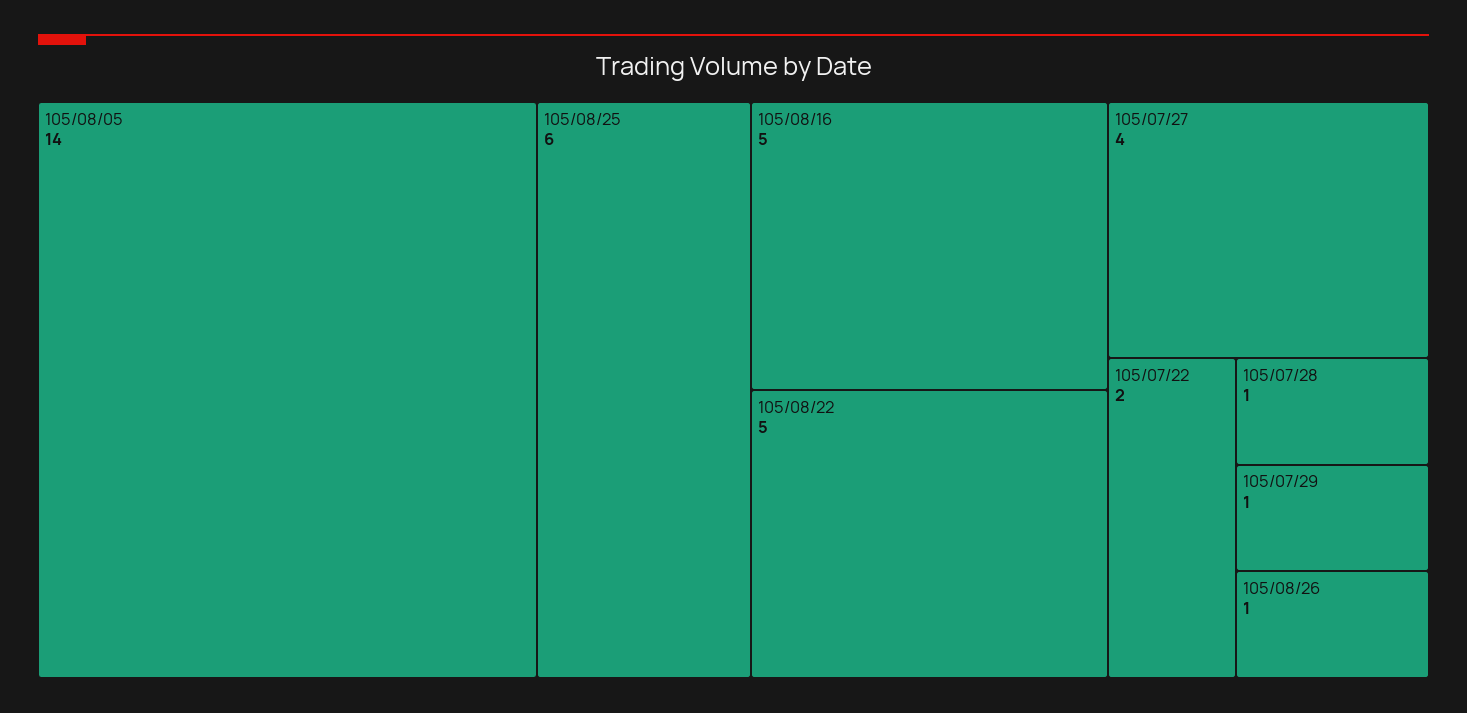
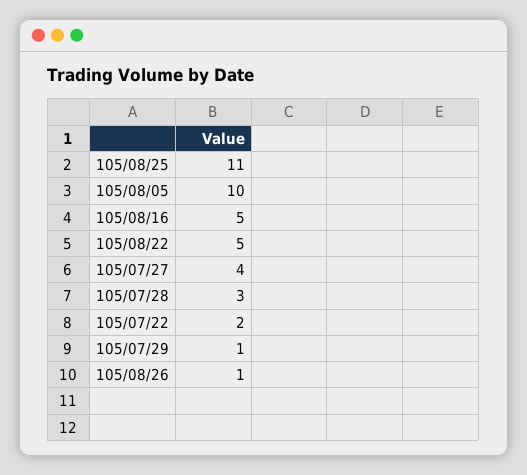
105/08/05: 14 -> 10
105/08/25: 6 -> 11
105/07/28: 1 -> 3

